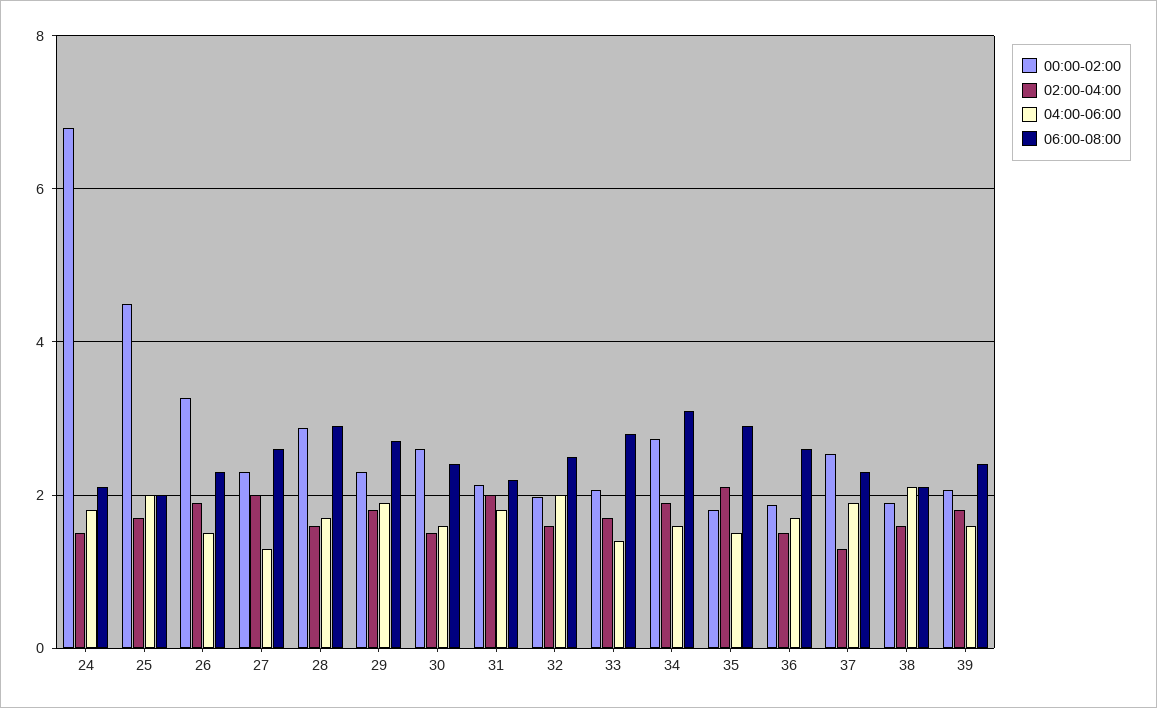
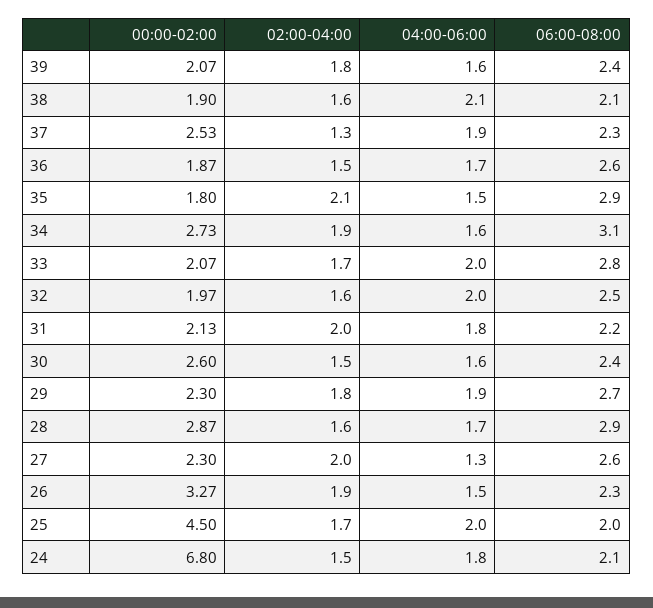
04:00-06:00, 33: 1.4 -> 2

